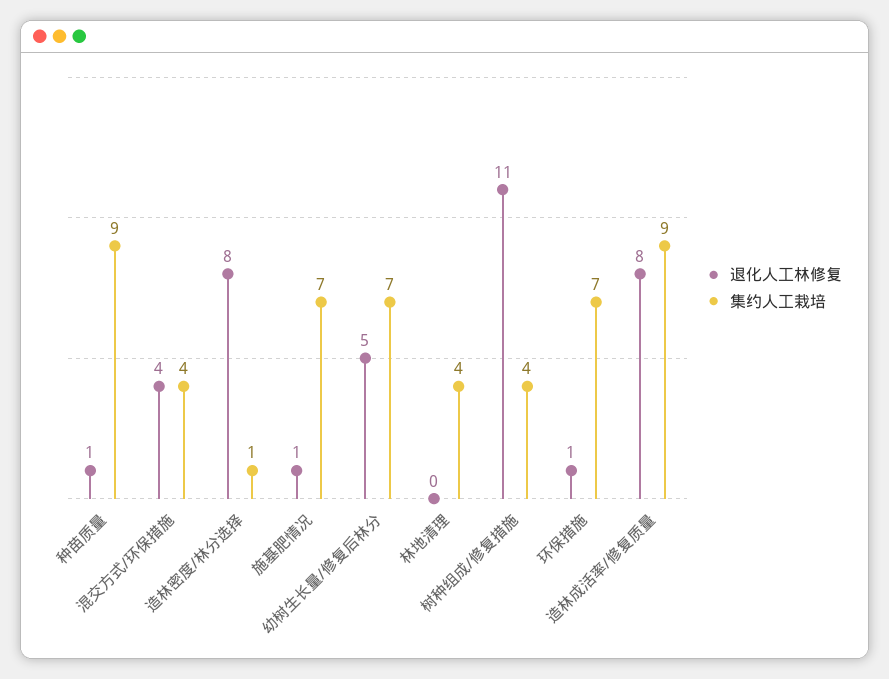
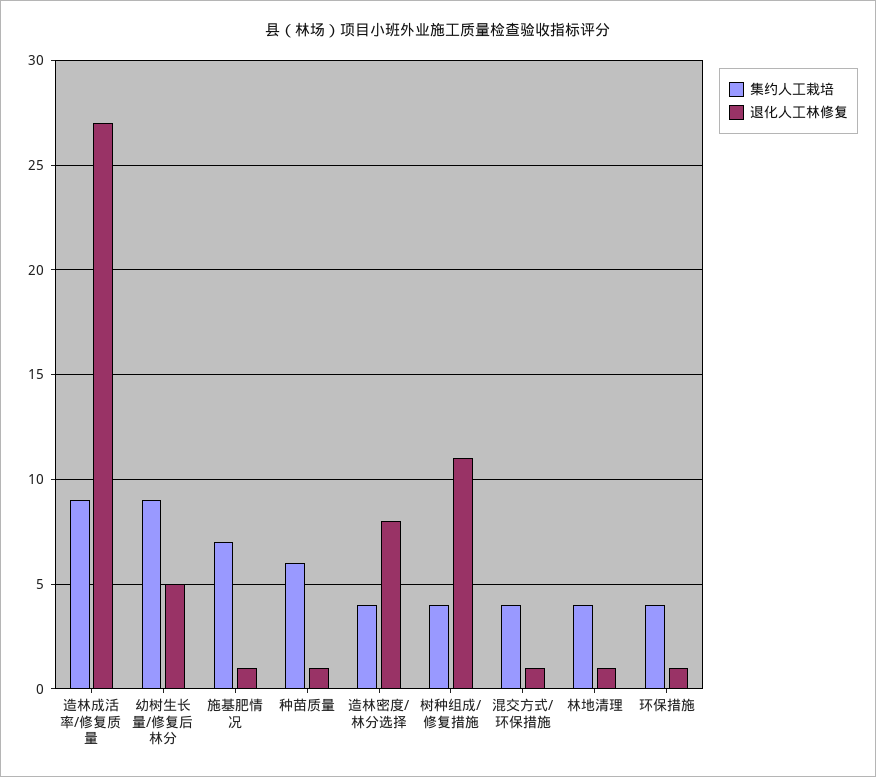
集约人工栽培, 种苗质量: 9 -> 6
退化人工林修复, 混交方式/环保措施: 4 -> 1
集约人工栽培, 造林密度/林分选择: 1 -> 4
集约人工栽培, 幼树生长量/修复后林分: 7 -> 9
退化人工林修复, 林地清理: 0 -> 1
集约人工栽培, 环保措施: 7 -> 4
退化人工林修复, 造林成活率/修复质量: 8 -> 27

